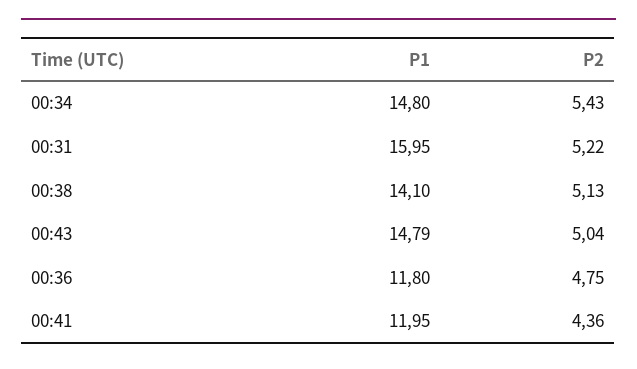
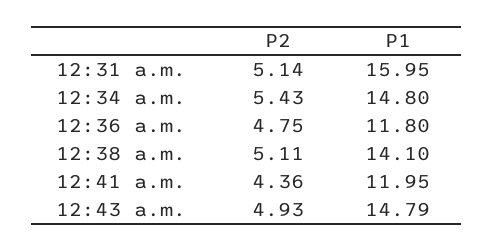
P2, 00:31: 5.22 -> 5.14
P2, 00:38: 5.13 -> 5.11
P2, 00:43: 5.04 -> 4.93

